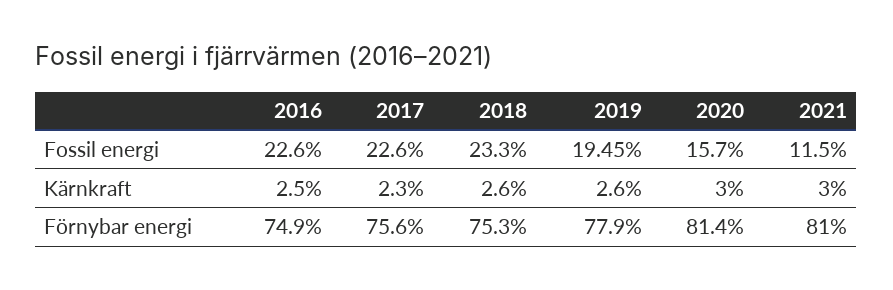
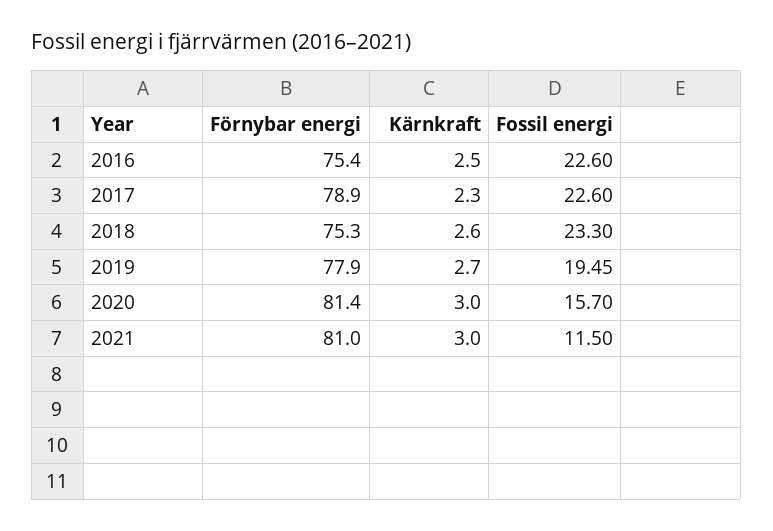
2019, Kärnkraft: 2.6 -> 2.7
2016, Förnybar energi: 74.9 -> 75.4
2017, Förnybar energi: 75.6 -> 78.9

